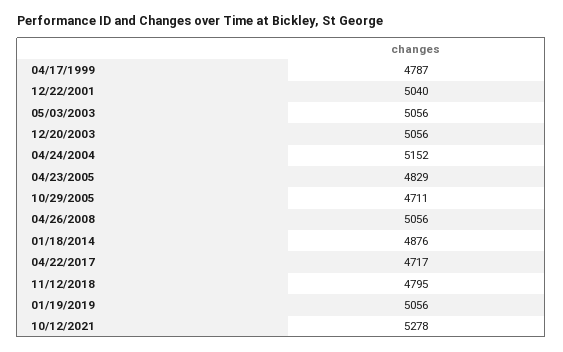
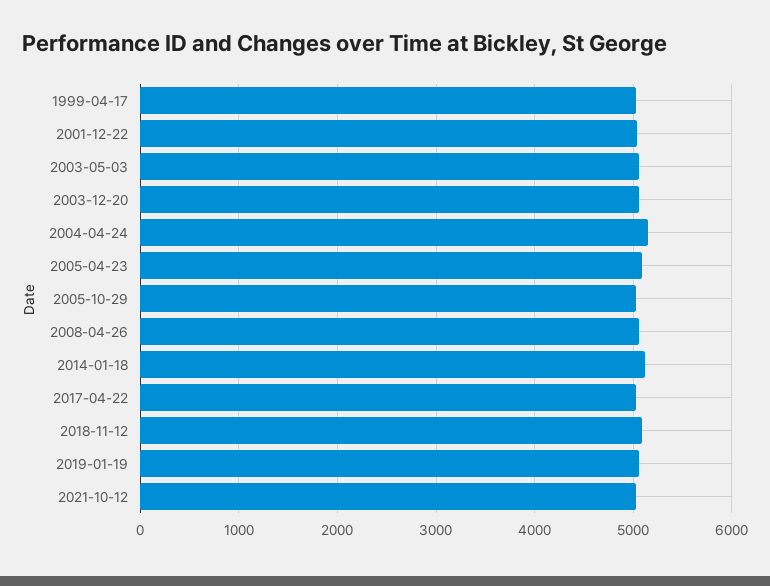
04/17/1999: 4787 -> 5000
04/23/2005: 4829 -> 5100
10/29/2005: 4711 -> 5000
01/18/2014: 4876 -> 5100
04/22/2017: 4717 -> 5000
11/12/2018: 4795 -> 5100
10/12/2021: 5278 -> 5000

